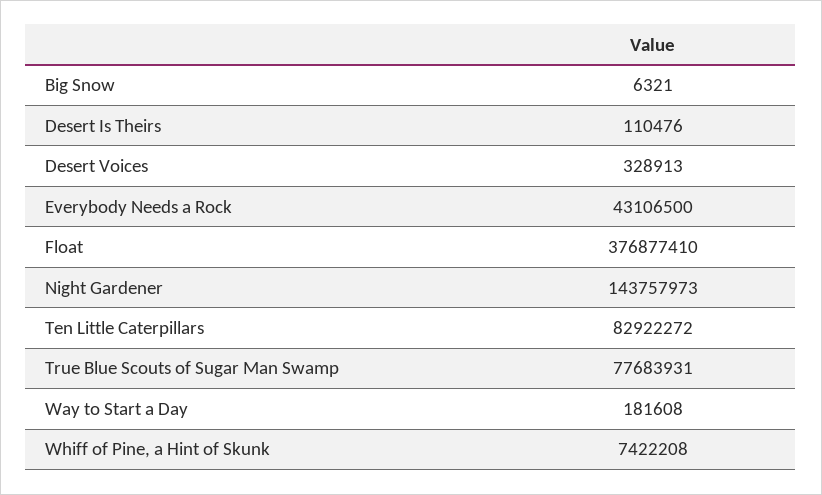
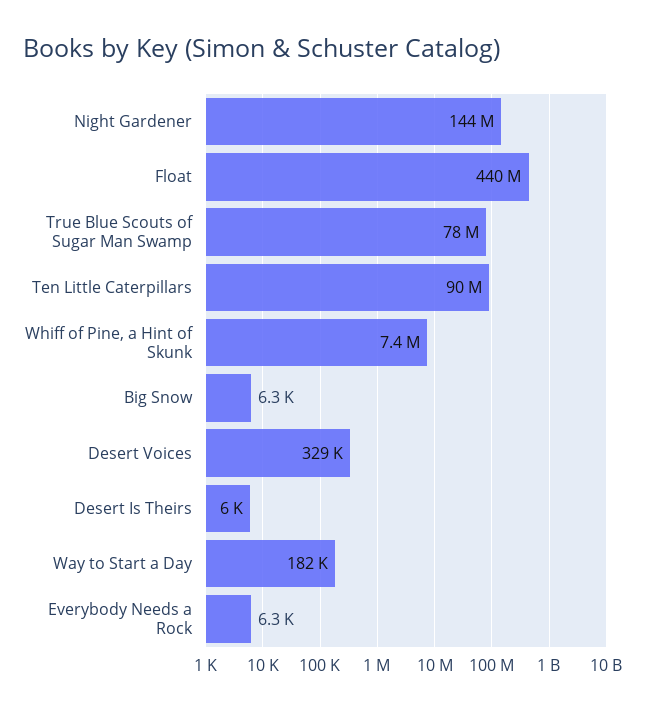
Desert Is Theirs: 110476 -> 6000
Everybody Needs a Rock: 43106500 -> 6300
Float: 376877410 -> 440000000
Ten Little Caterpillars: 82922272 -> 90000000

